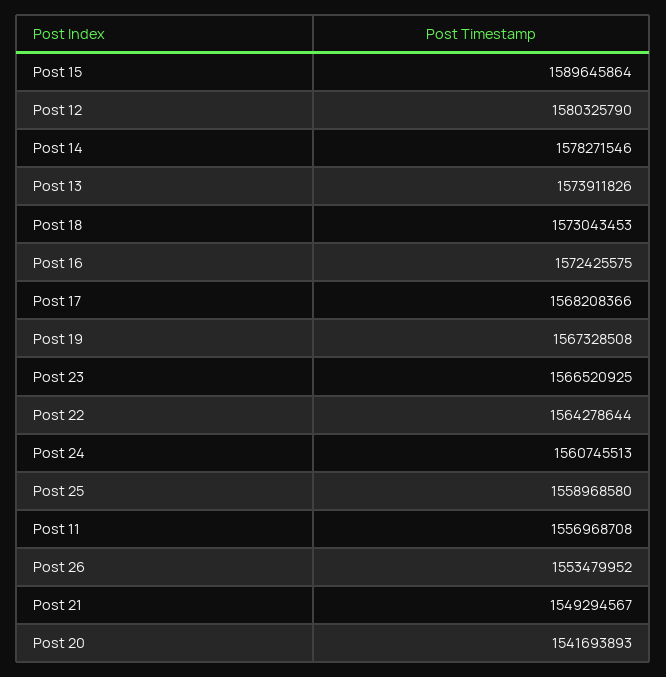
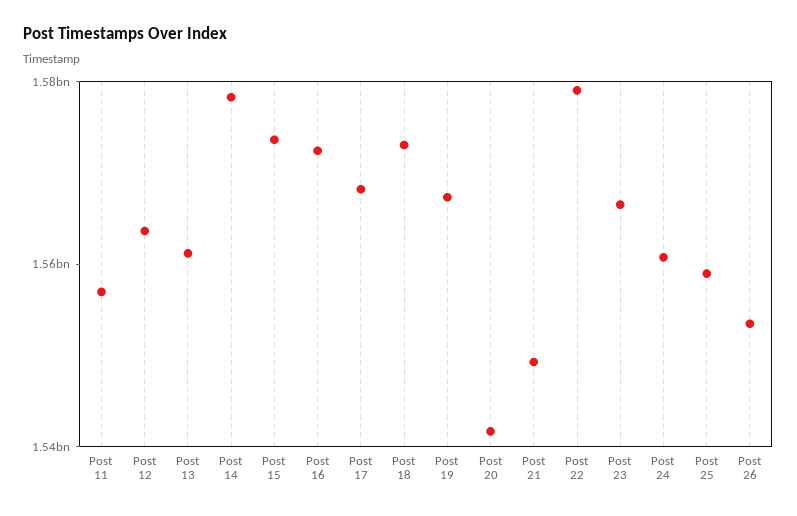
Post 15: 1589645864 -> 1575000000
Post 12: 1580325790 -> 1565000000
Post 13: 1573911826 -> 1560000000
Post 22: 1564278644 -> 1580000000

